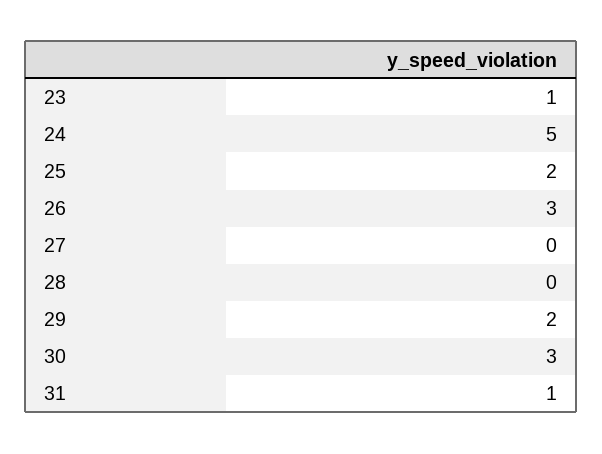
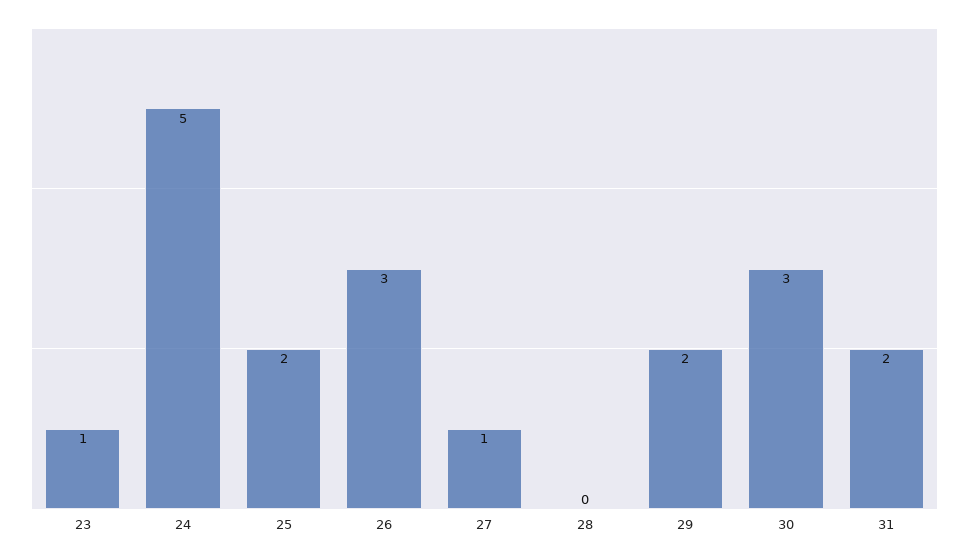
27: 0 -> 1
31: 1 -> 2

